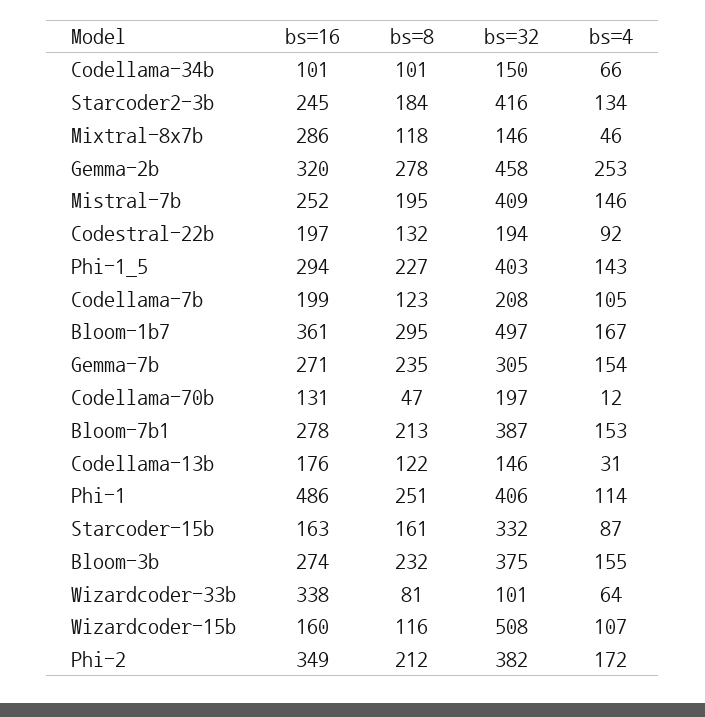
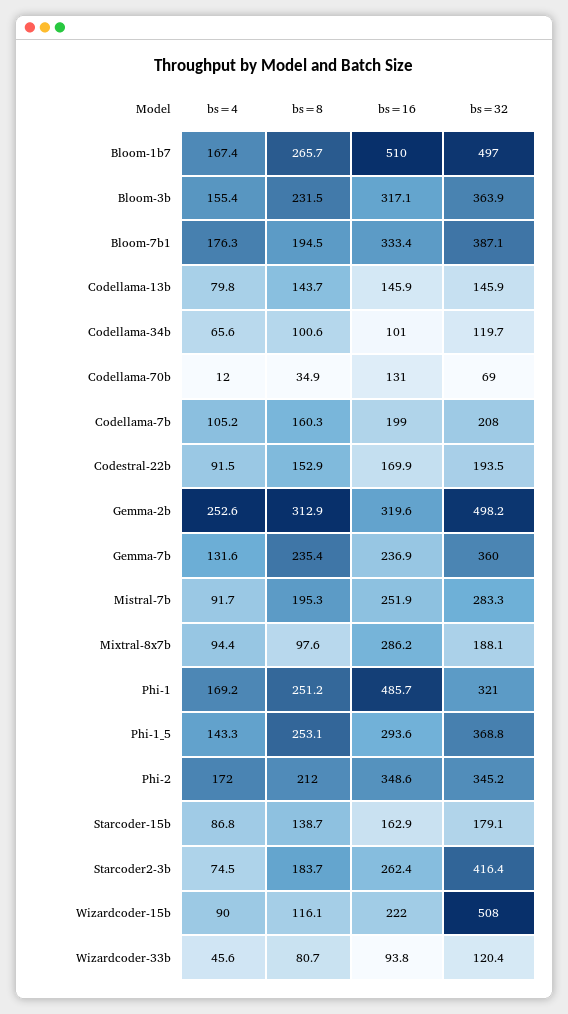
bs=32, Codellama-34b: 150 -> 119.7
bs=16, Starcoder2-3b: 245 -> 262.4
bs=4, Starcoder2-3b: 134 -> 74.5
bs=8, Mixtral-8x7b: 118 -> 97.6
bs=32, Mixtral-8x7b: 146 -> 188.1
bs=4, Mixtral-8x7b: 46 -> 94.4
bs=8, Gemma-2b: 278 -> 312.9
bs=32, Gemma-2b: 458 -> 498.2
bs=32, Mistral-7b: 409 -> 283.3
bs=4, Mistral-7b: 146 -> 91.7
bs=16, Codestral-22b: 197 -> 169.9
bs=8, Codestral-22b: 132 -> 152.9
bs=8, Phi-1_5: 227 -> 253.1
bs=32, Phi-1_5: 403 -> 368.8
bs=8, Codellama-7b: 123 -> 160.3
bs=16, Bloom-1b7: 361 -> 510
bs=8, Bloom-1b7: 295 -> 265.7
bs=16, Gemma-7b: 271 -> 236.9
bs=32, Gemma-7b: 305 -> 360
bs=4, Gemma-7b: 154 -> 131.6
bs=8, Codellama-70b: 47 -> 34.9
bs=32, Codellama-70b: 197 -> 69
bs=16, Bloom-7b1: 278 -> 333.4
bs=8, Bloom-7b1: 213 -> 194.5
bs=4, Bloom-7b1: 153 -> 176.3
bs=16, Codellama-13b: 176 -> 145.9
bs=8, Codellama-13b: 122 -> 143.7
bs=4, Codellama-13b: 31 -> 79.8
bs=32, Phi-1: 406 -> 321
bs=4, Phi-1: 114 -> 169.2
bs=8, Starcoder-15b: 161 -> 138.7
bs=32, Starcoder-15b: 332 -> 179.1
bs=16, Bloom-3b: 274 -> 317.1
bs=32, Bloom-3b: 375 -> 363.9
bs=16, Wizardcoder-33b: 338 -> 93.8
bs=32, Wizardcoder-33b: 101 -> 120.4
bs=4, Wizardcoder-33b: 64 -> 45.6
bs=16, Wizardcoder-15b: 160 -> 222
bs=4, Wizardcoder-15b: 107 -> 90
bs=32, Phi-2: 382 -> 345.2

